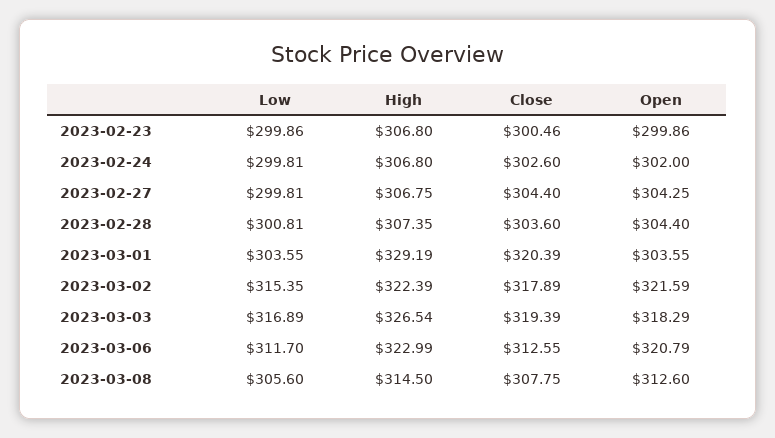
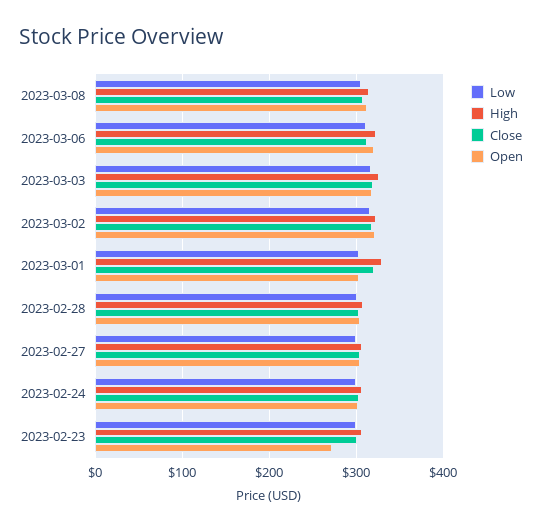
Open, 2023-02-23: 299.86 -> 270

